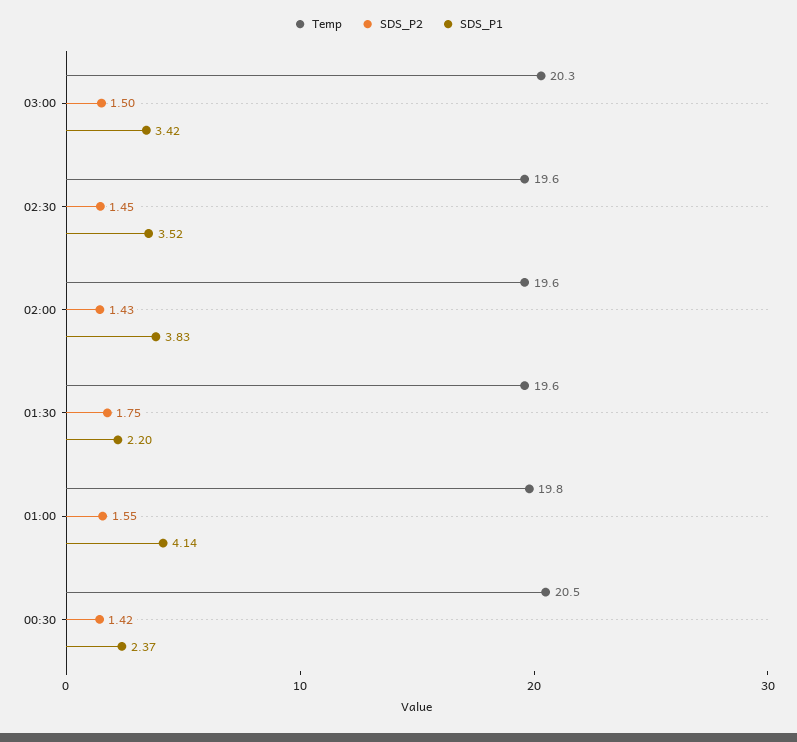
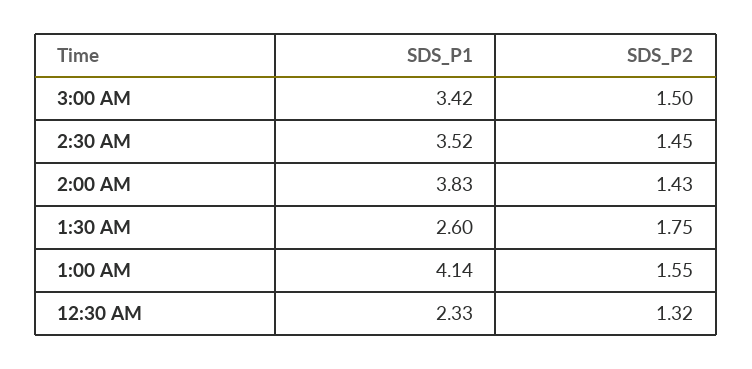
Temp, 03:00: 20.3 -> none
Temp, 02:30: 19.6 -> none
Temp, 02:00: 19.6 -> none
Temp, 01:30: 19.6 -> none
SDS_P1, 01:30: 2.2 -> 2.6
Temp, 01:00: 19.8 -> none
Temp, 00:30: 20.5 -> none
SDS_P2, 00:30: 1.42 -> 1.32
SDS_P1, 00:30: 2.37 -> 2.33

